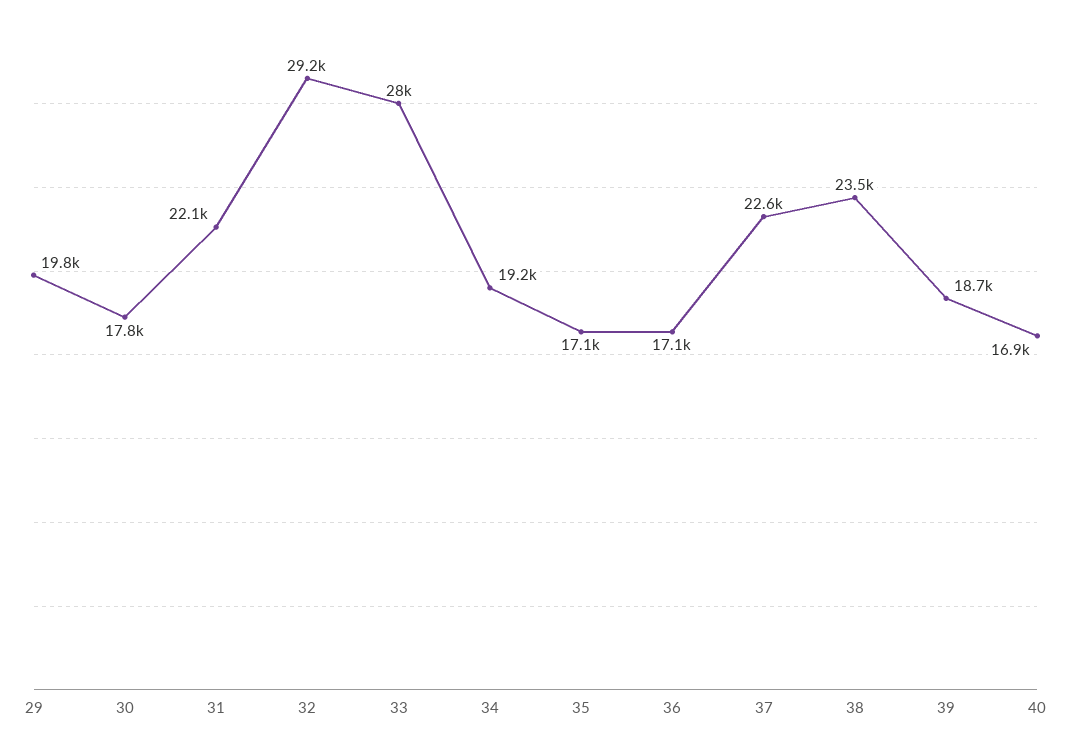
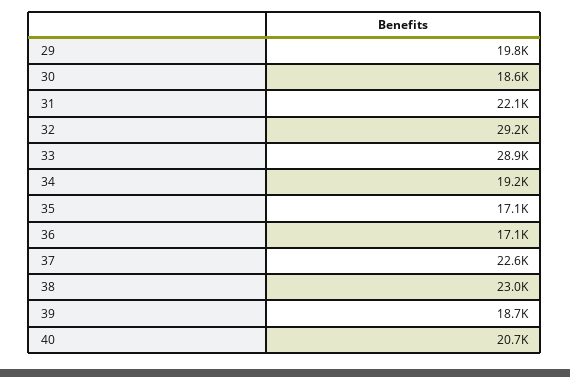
30: 17800 -> 18600
33: 28000 -> 28900
38: 23500 -> 23000
40: 16900 -> 20700

